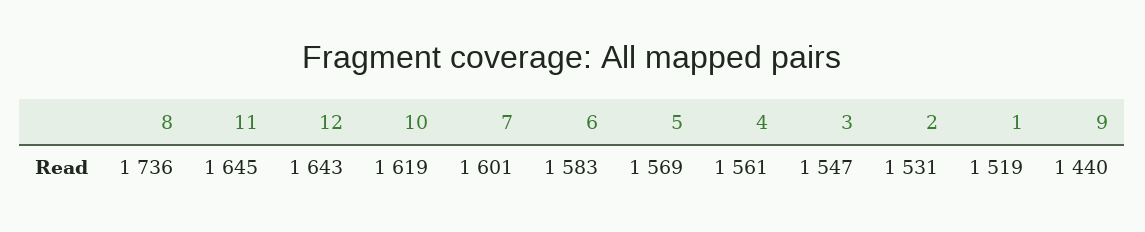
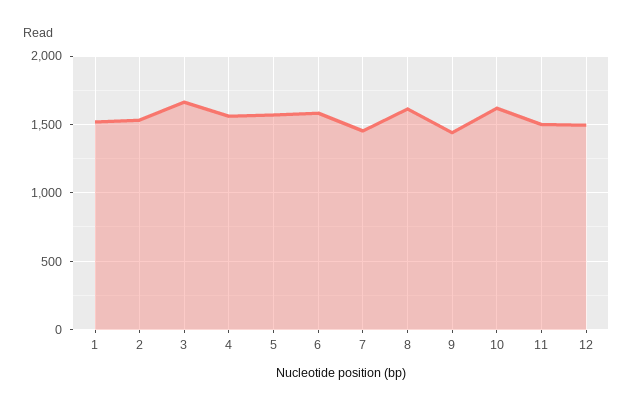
8: 1736 -> 1600
11: 1645 -> 1500
12: 1643 -> 1500
7: 1601 -> 1450
3: 1547 -> 1650

